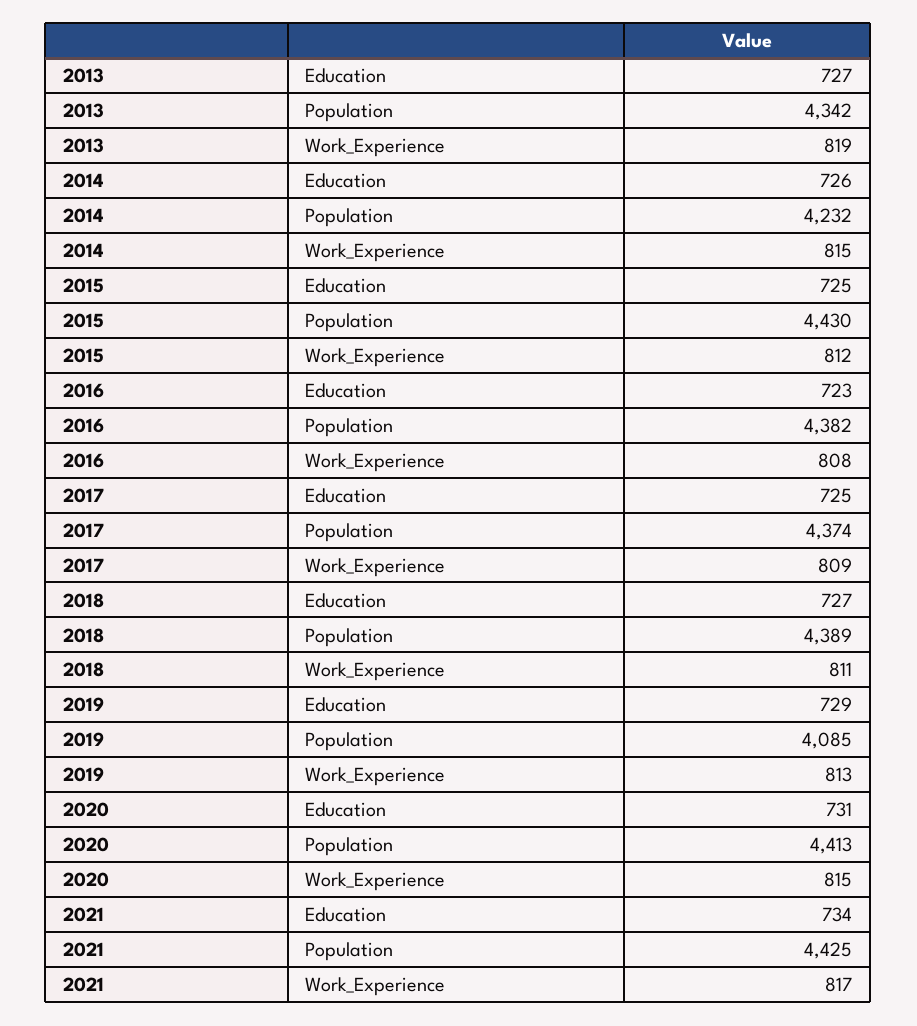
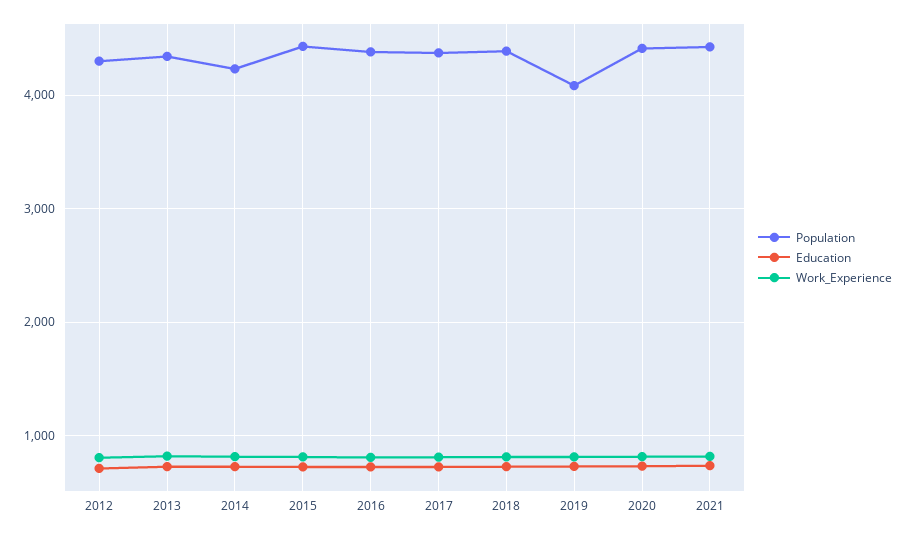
Population, 2012: none -> 4300
Education, 2012: none -> 700
Work_Experience, 2012: none -> 800

